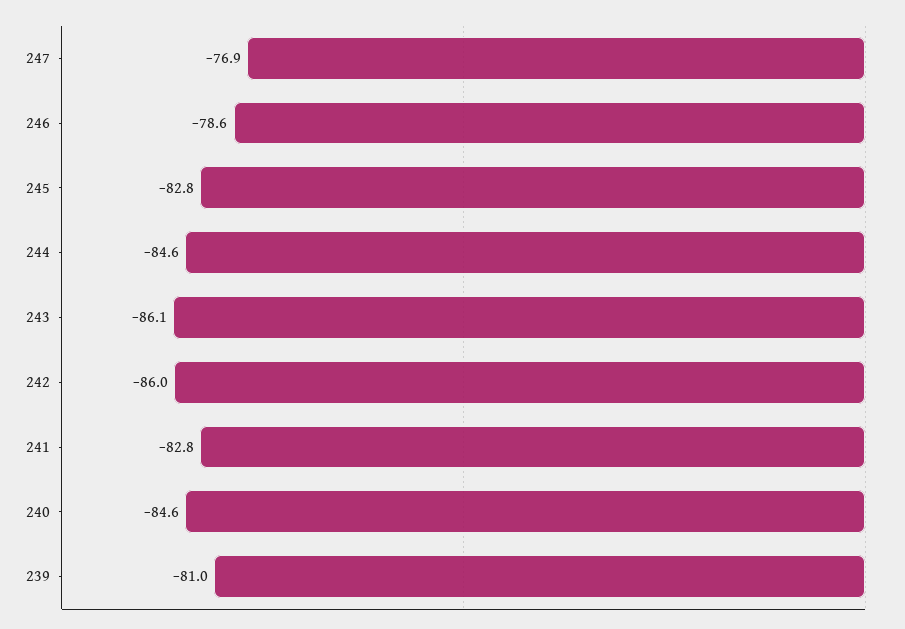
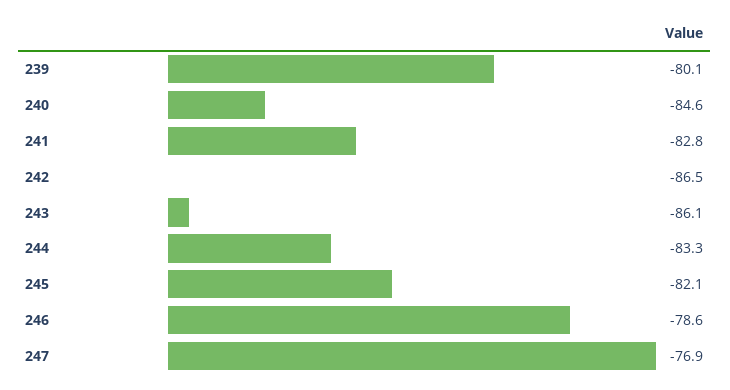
245: -82.8 -> -82.1
244: -84.6 -> -83.3
242: -86 -> -86.5
239: -81 -> -80.1

